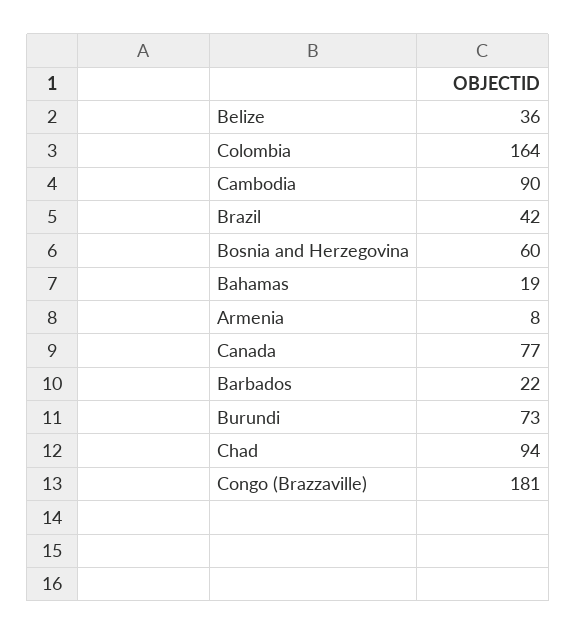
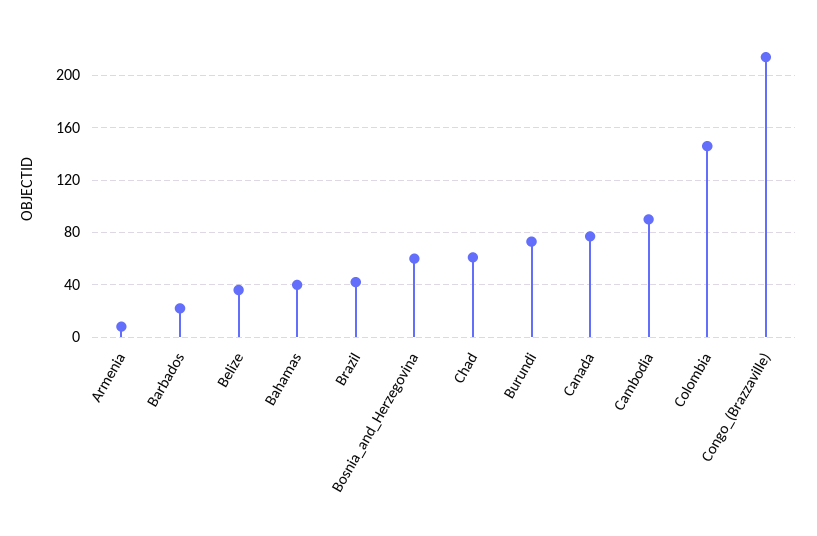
Colombia: 164 -> 145
Bahamas: 19 -> 40
Chad: 94 -> 60
Congo (Brazzaville): 181 -> 215

